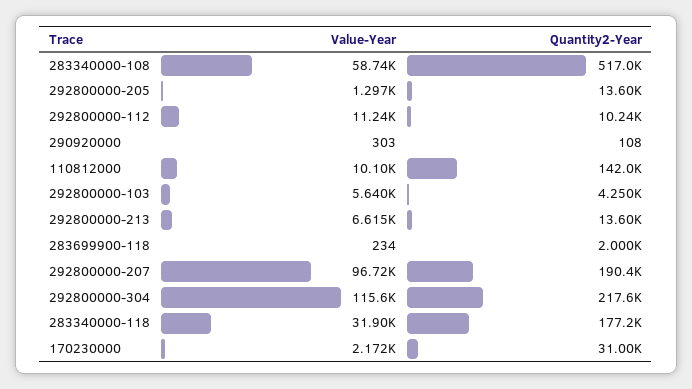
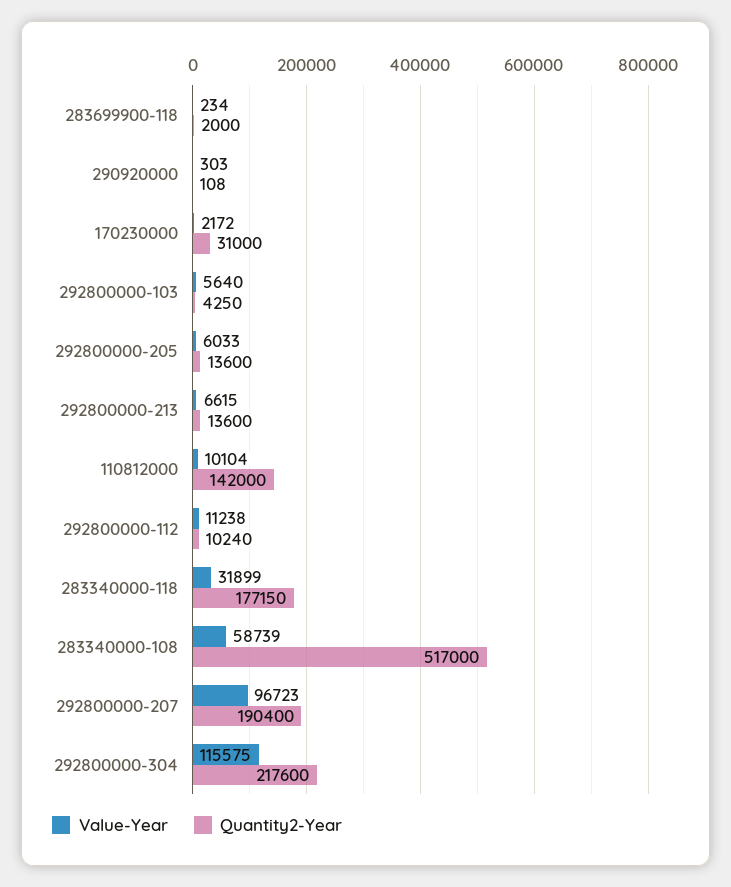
Value-Year, 292800000-205: 1297 -> 6033

